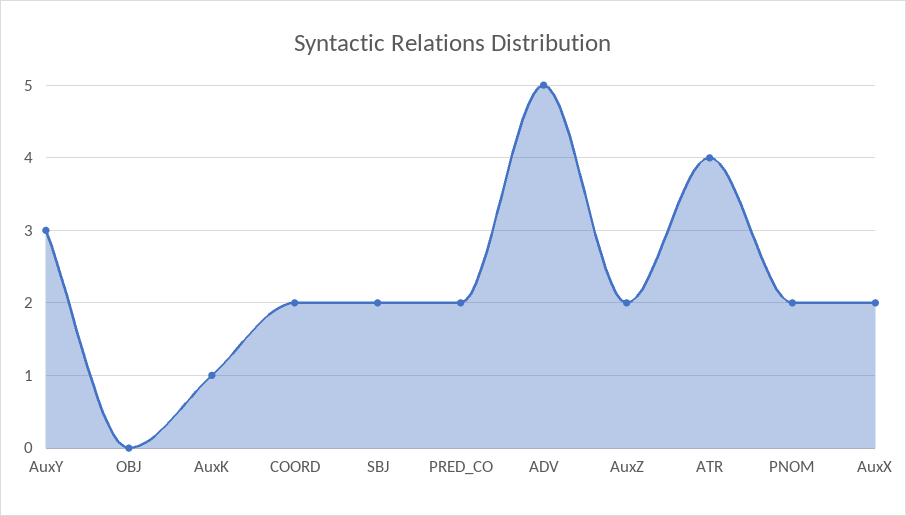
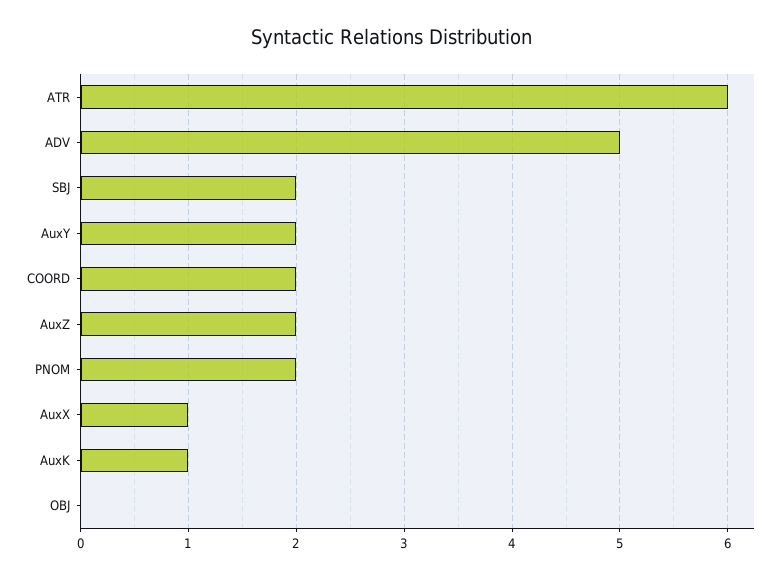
AuxY: 3 -> 2
PRED_CO: 2 -> none
ATR: 4 -> 6
AuxX: 2 -> 1

